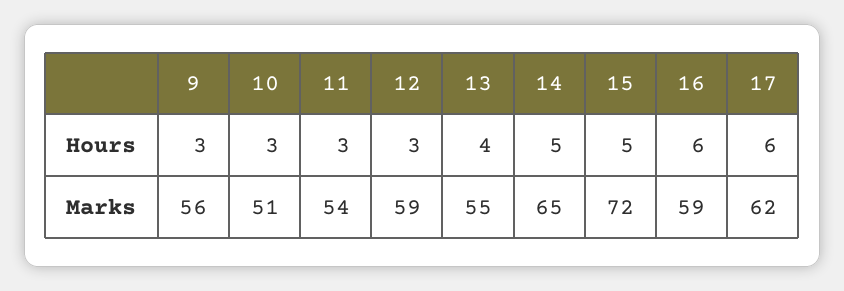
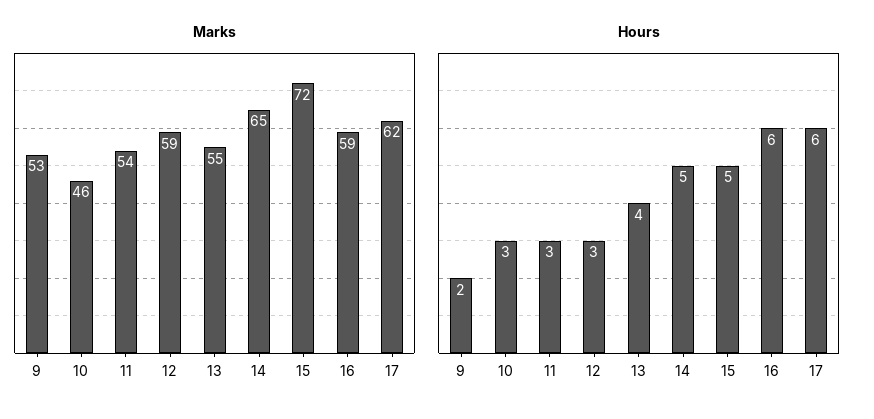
Hours, 9: 3 -> 2
Marks, 9: 56 -> 53
Marks, 10: 51 -> 46

